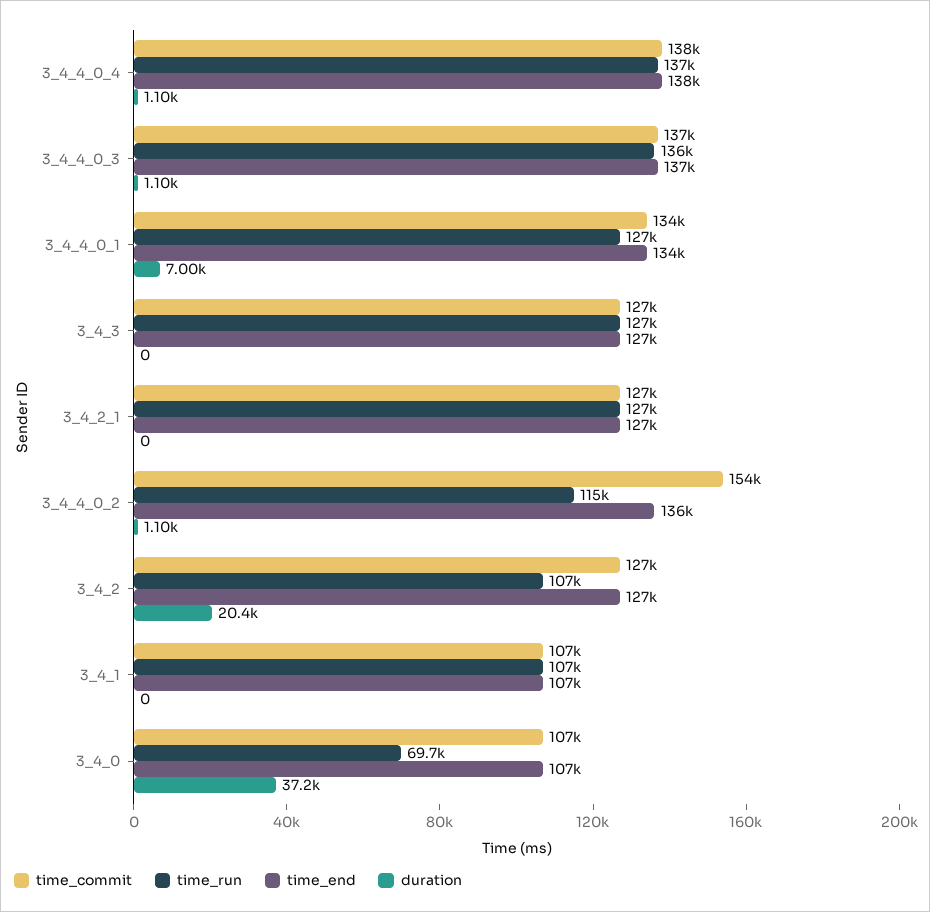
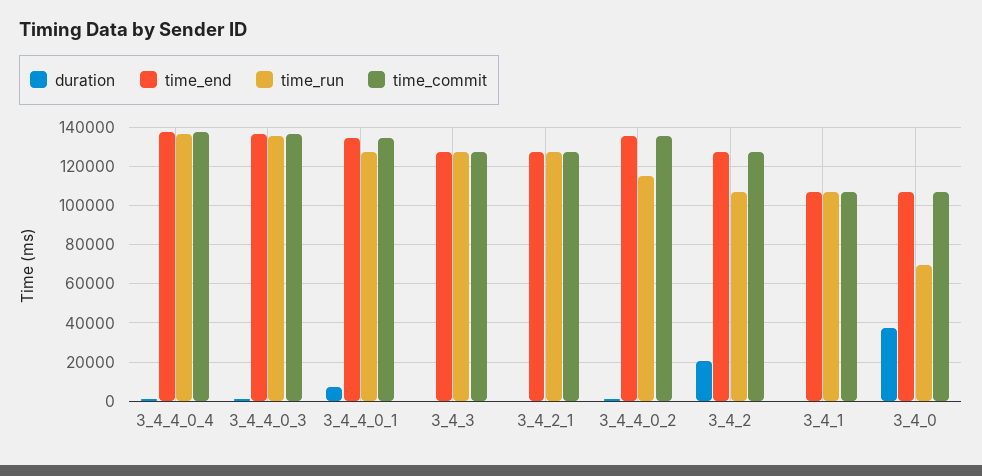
time_commit, 3_4_4_0_2: 154000 -> 135000

